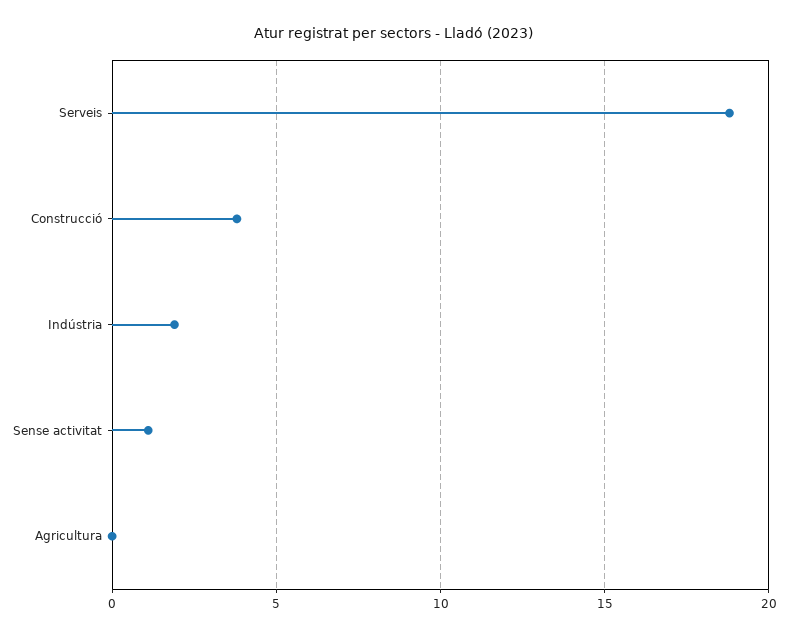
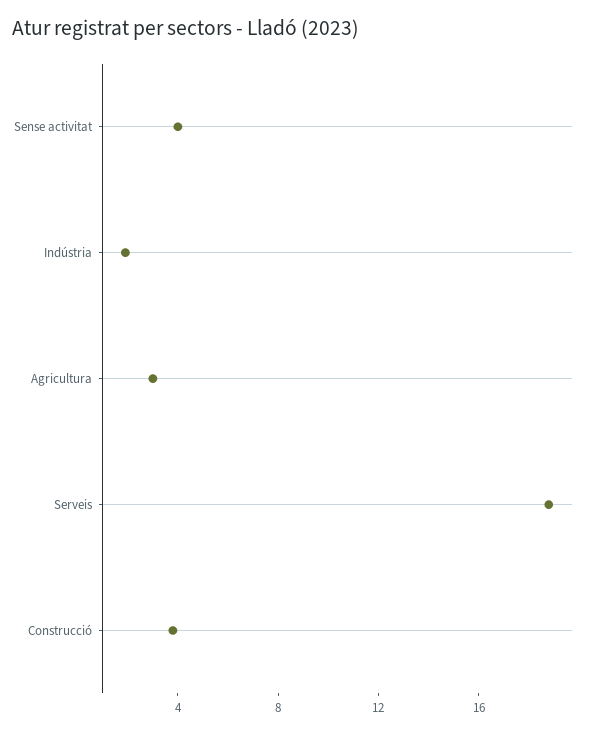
Sense activitat: 1 -> 4
Agricultura: 0 -> 3

